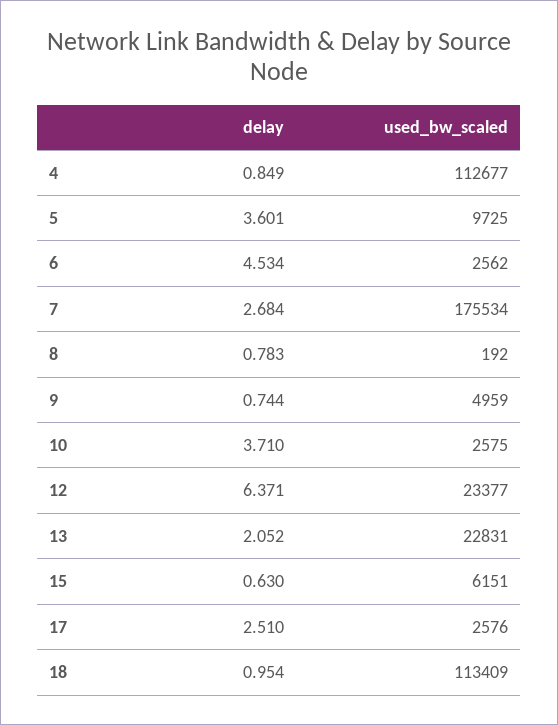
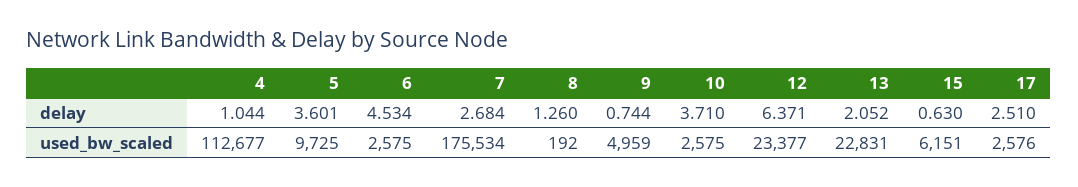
delay, 4: 0.849 -> 1.044
used_bw_scaled, 6: 2562 -> 2575
delay, 8: 0.783 -> 1.26
delay, 18: 0.954 -> none
used_bw_scaled, 18: 113409 -> none

